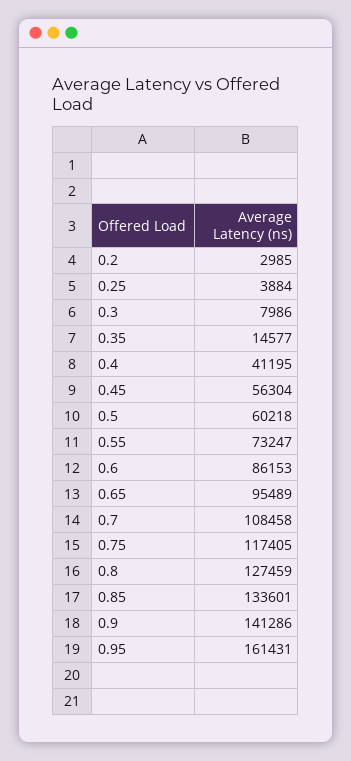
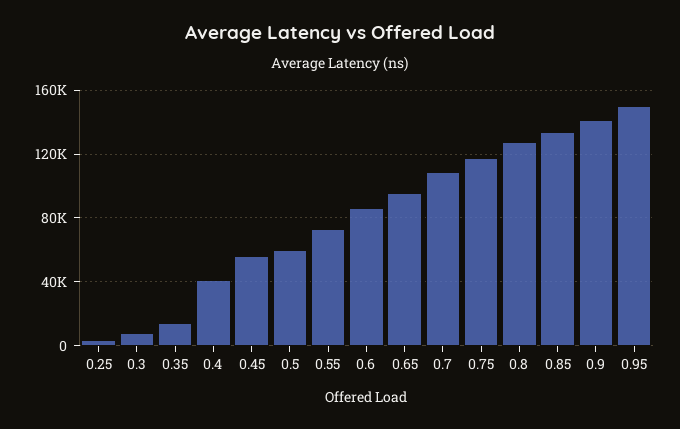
0.2: 2985 -> none
0.95: 161431 -> 150000

